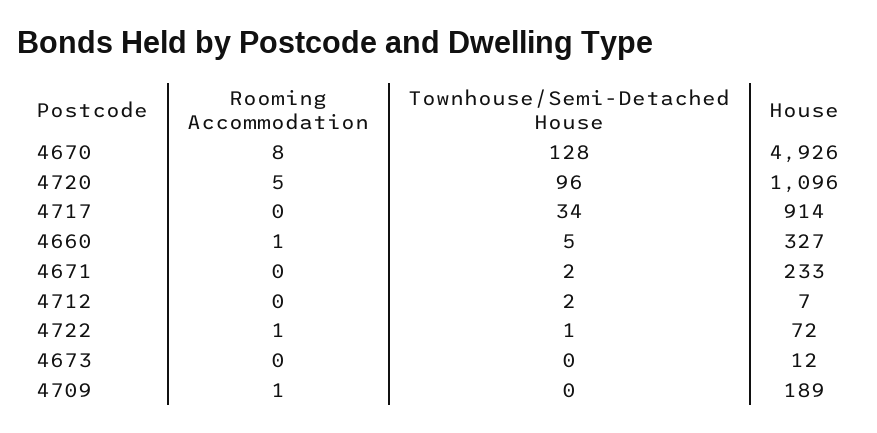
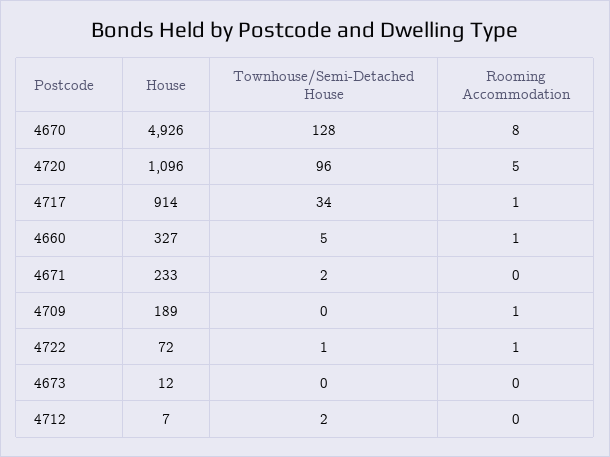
Rooming Accommodation, 4717: 0 -> 1

